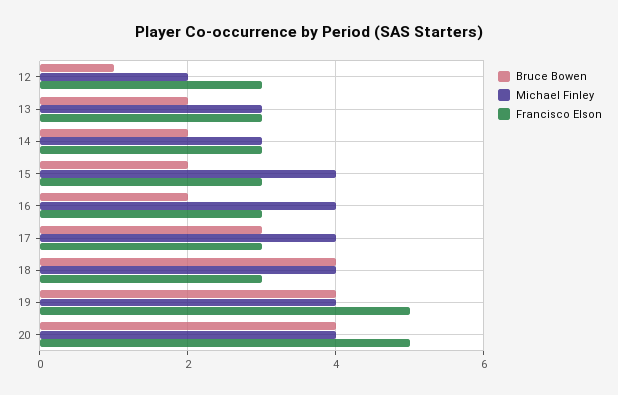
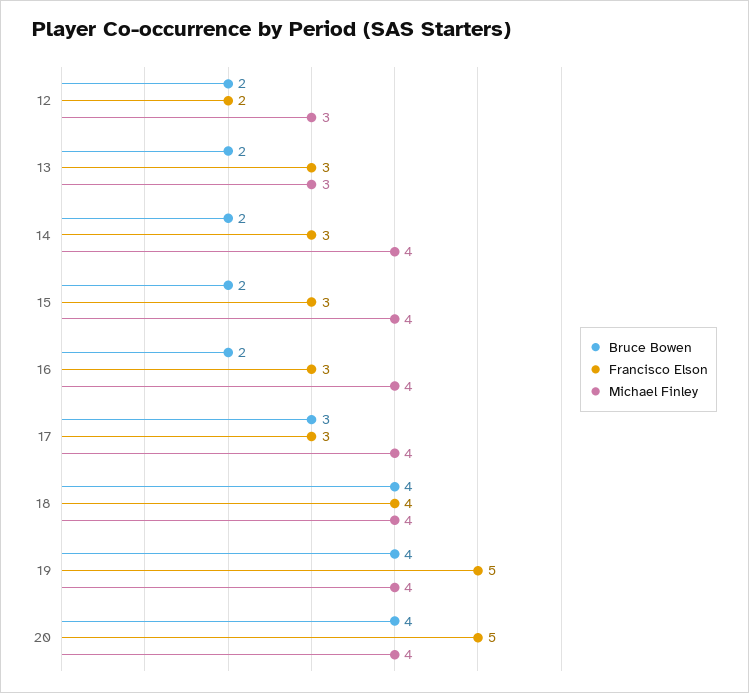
Bruce Bowen, 12: 1 -> 2
Michael Finley, 12: 2 -> 3
Francisco Elson, 12: 3 -> 2
Michael Finley, 14: 3 -> 4
Francisco Elson, 18: 3 -> 4

